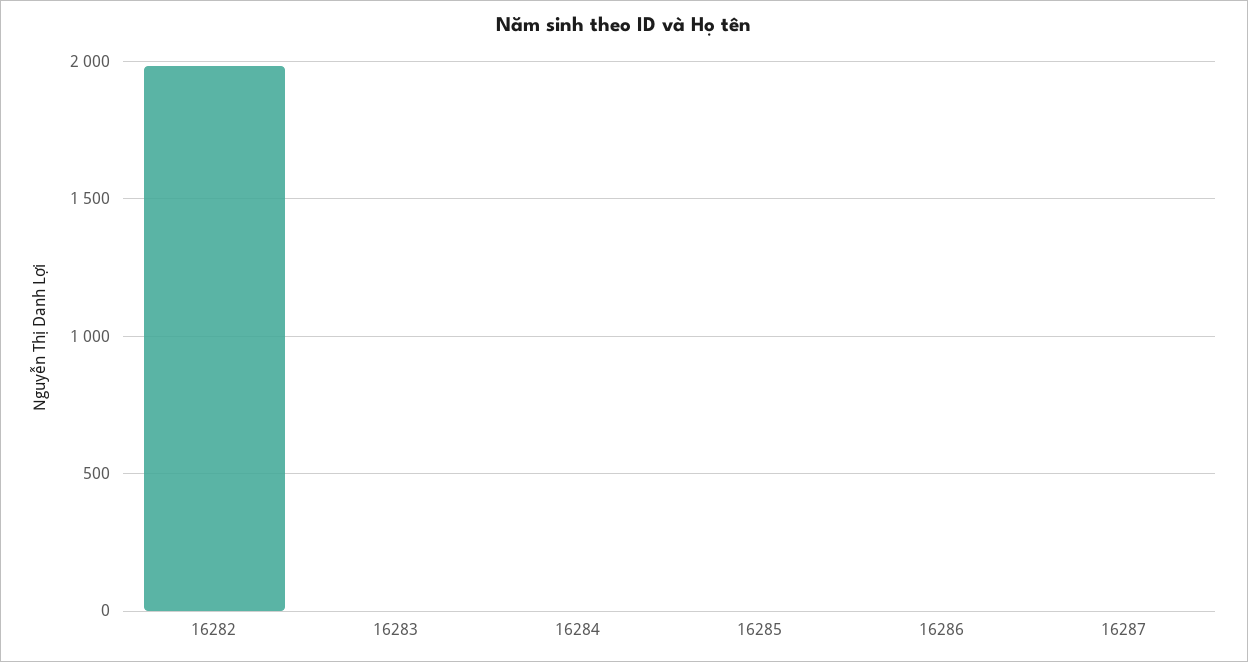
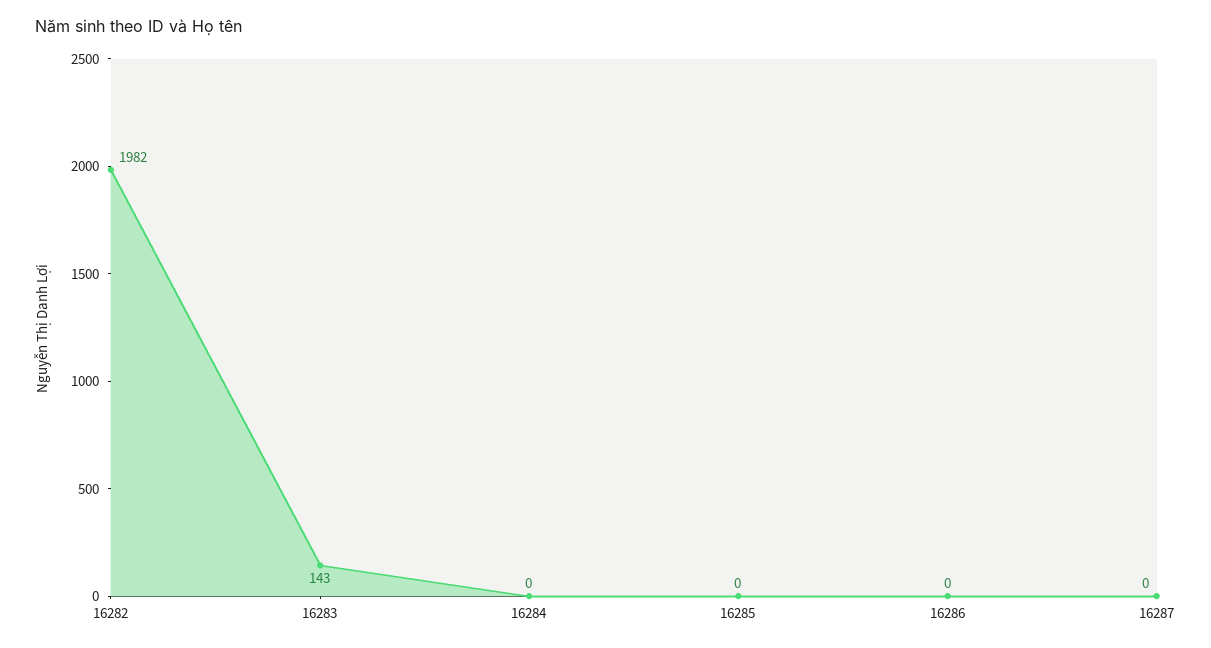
16283: 0 -> 143

